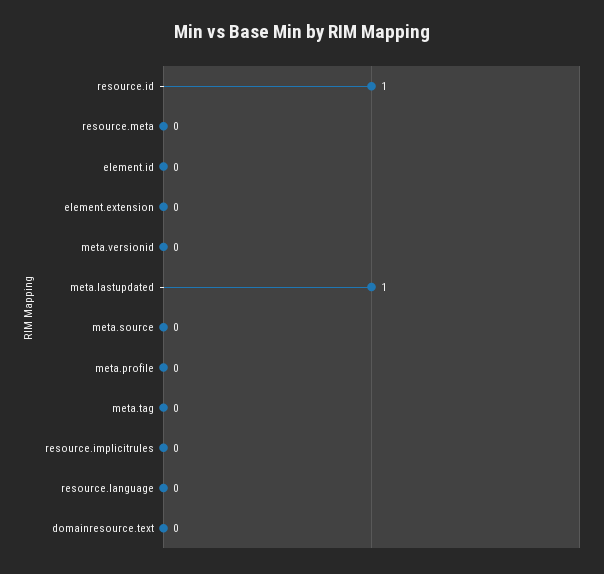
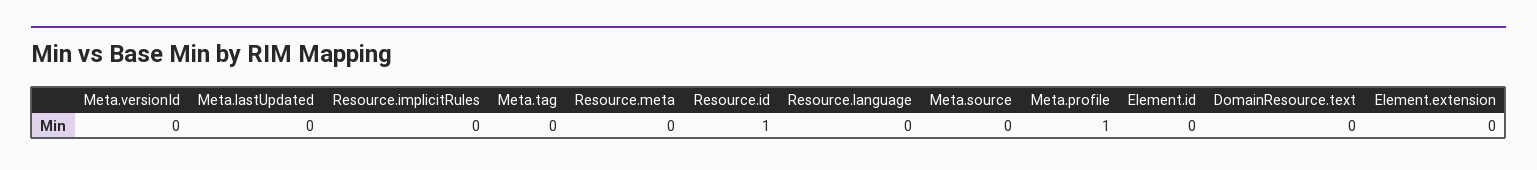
meta.lastupdated: 1 -> 0
meta.profile: 0 -> 1

